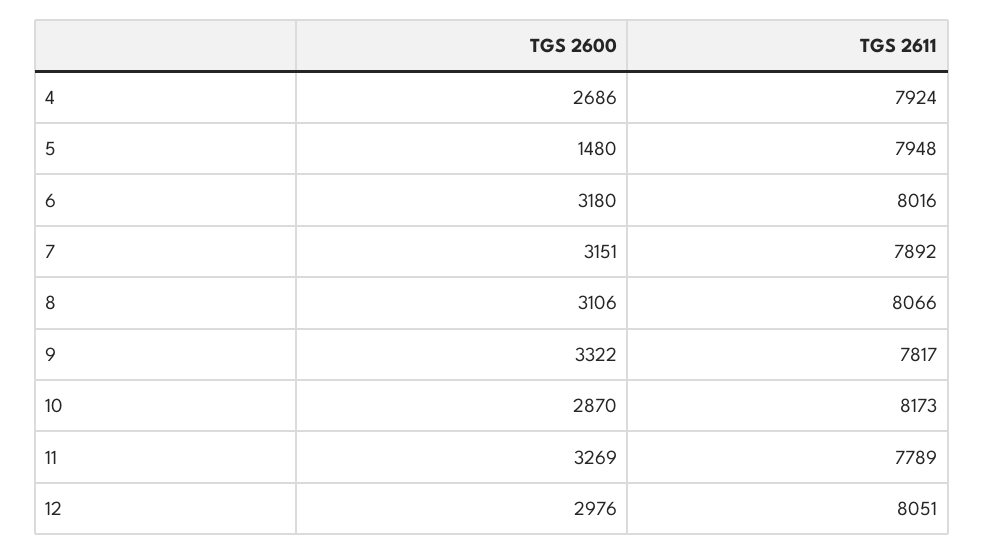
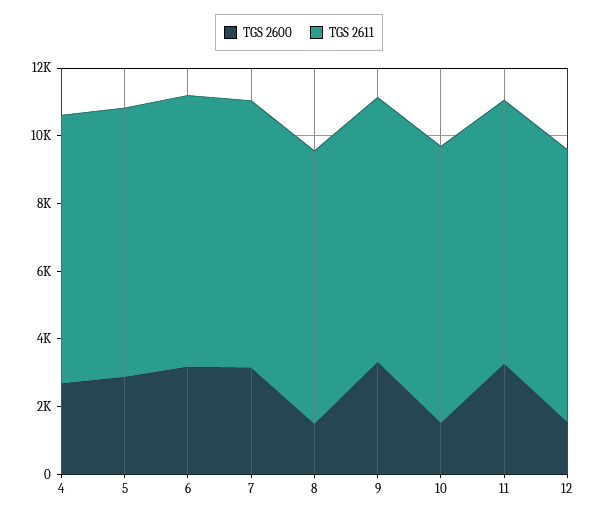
TGS 2600, 5: 1480 -> 3000
TGS 2600, 8: 3106 -> 1500
TGS 2600, 10: 2870 -> 1500
TGS 2600, 12: 2976 -> 1500

